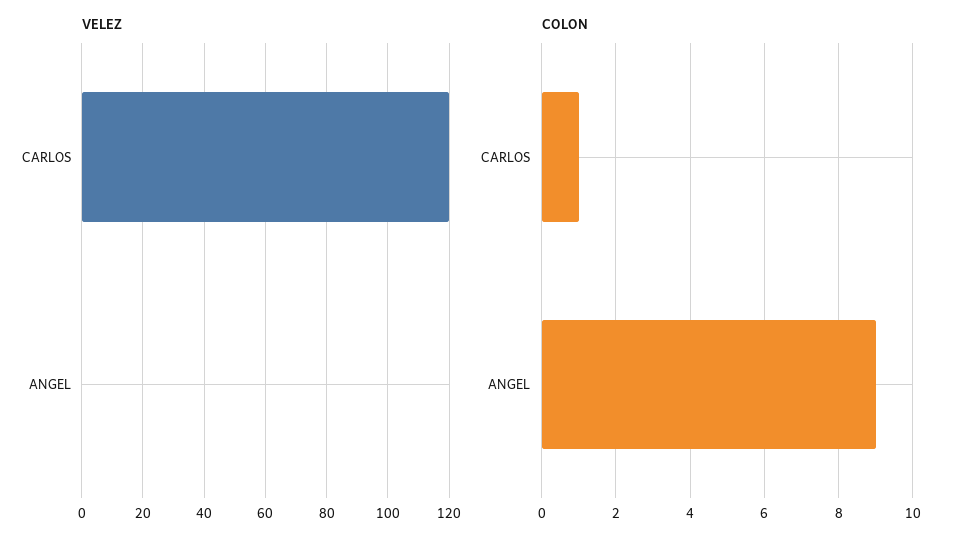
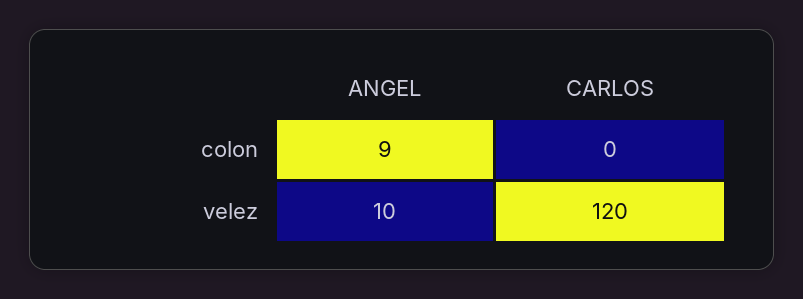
VELEZ, ANGEL: 0 -> 10
COLON, CARLOS: 1 -> 0

